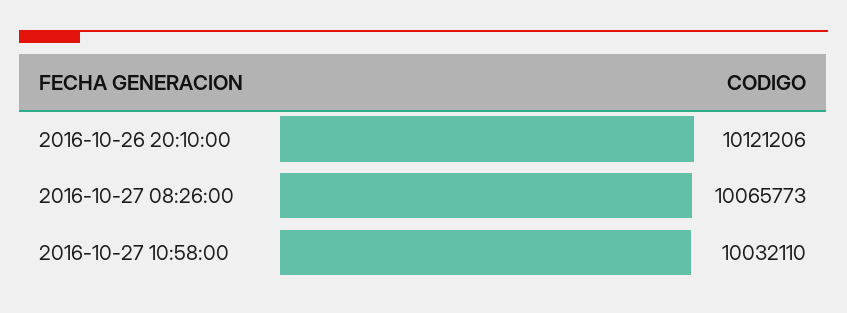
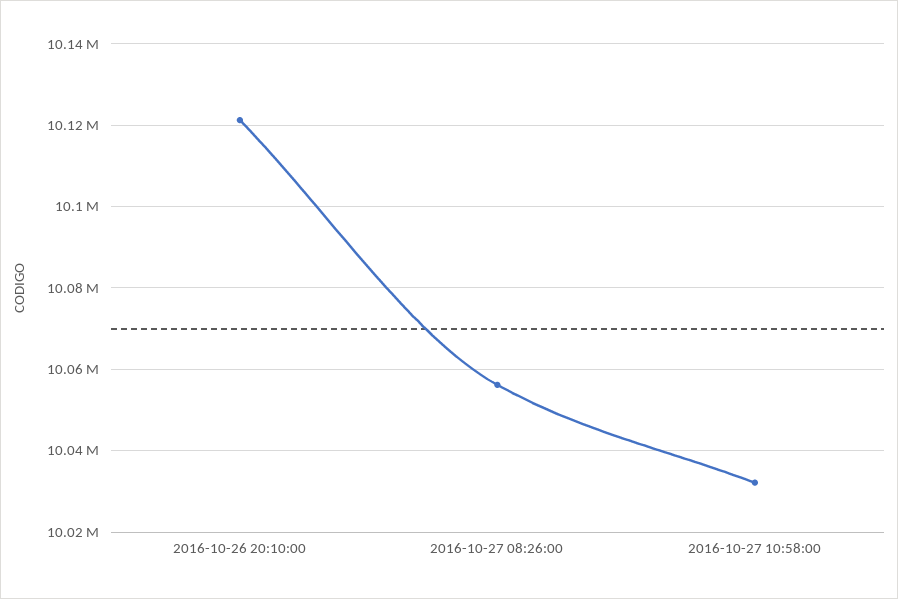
2016-10-27 08:26:00: 10065773 -> 10056000

